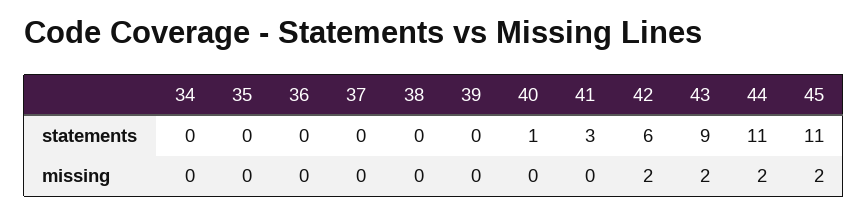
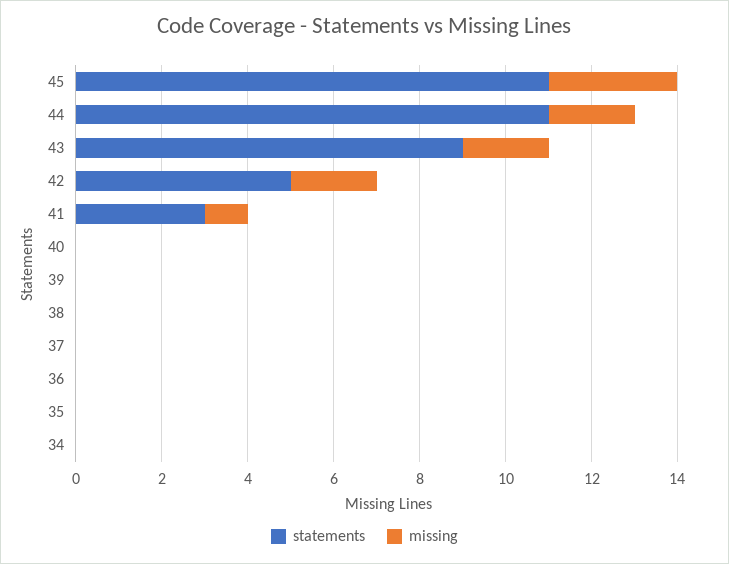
statements, 40: 1 -> 0
statements, 42: 6 -> 5
missing, 41: 0 -> 1
missing, 45: 2 -> 3

